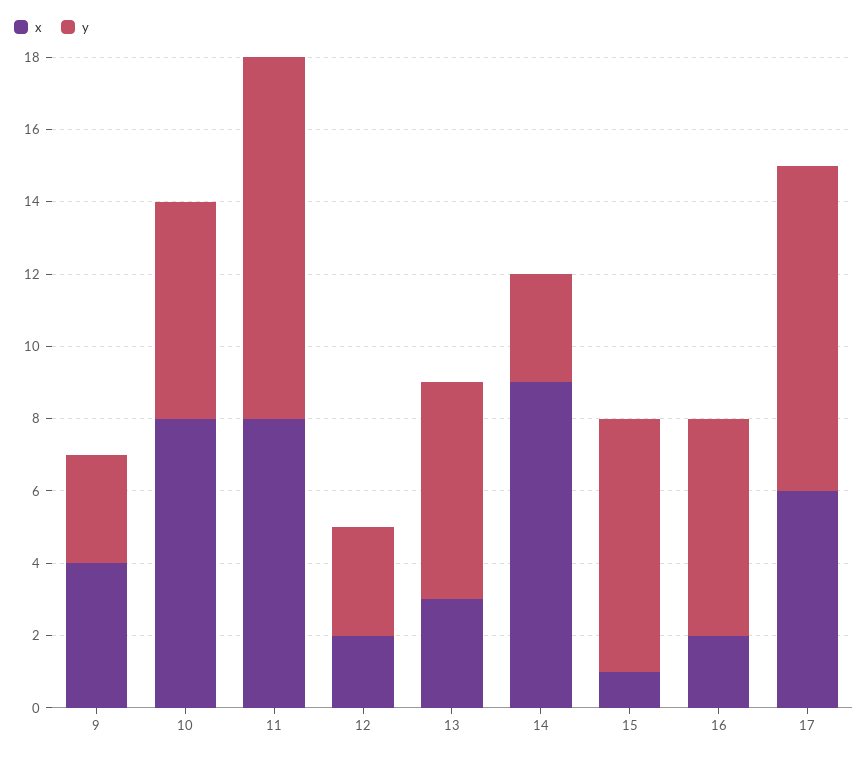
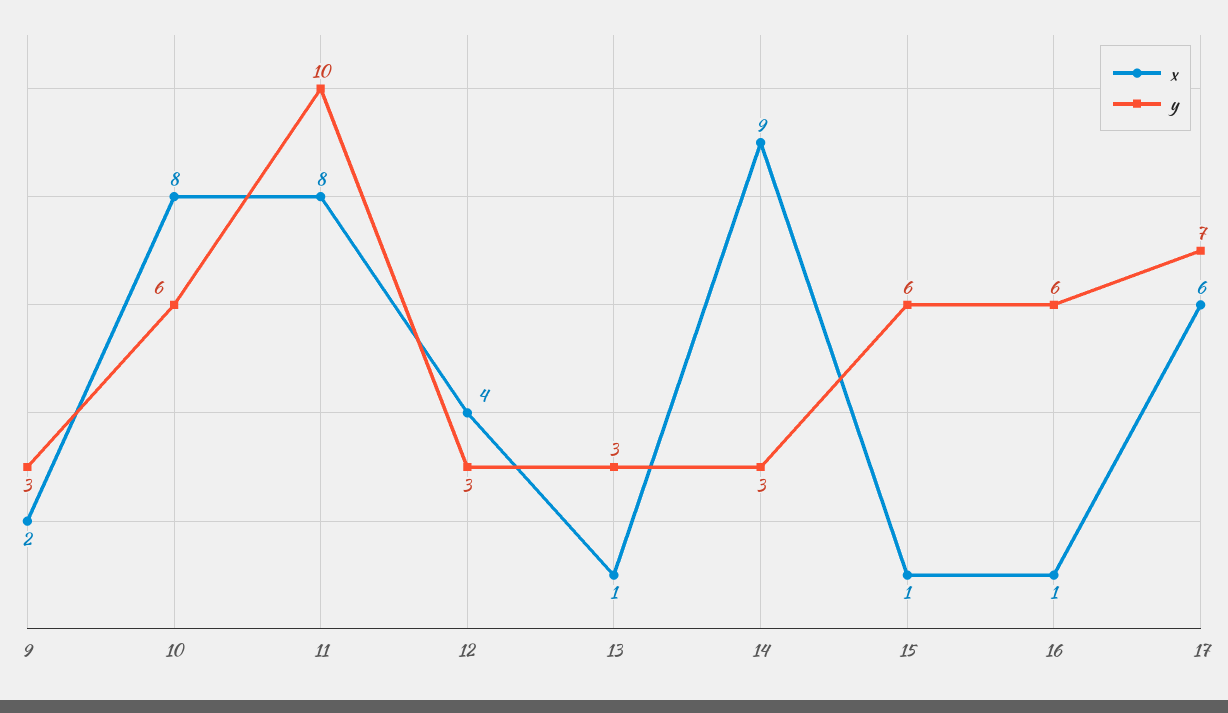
x, 9: 4 -> 2
x, 12: 2 -> 4
x, 13: 3 -> 1
y, 13: 6 -> 3
y, 15: 7 -> 6
x, 16: 2 -> 1
y, 17: 9 -> 7

